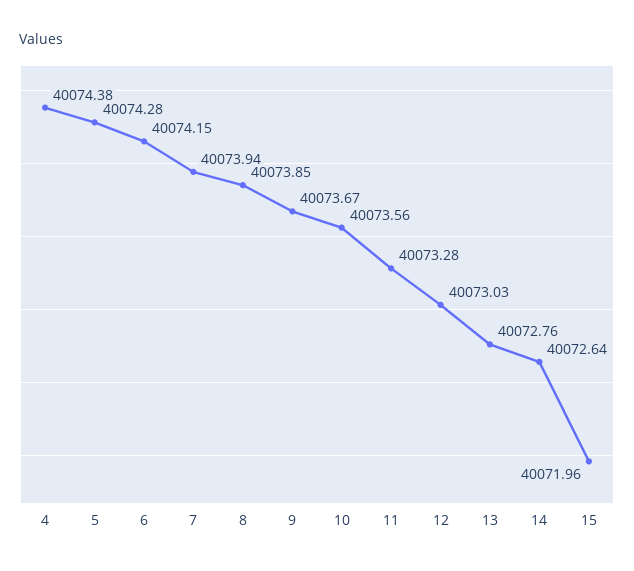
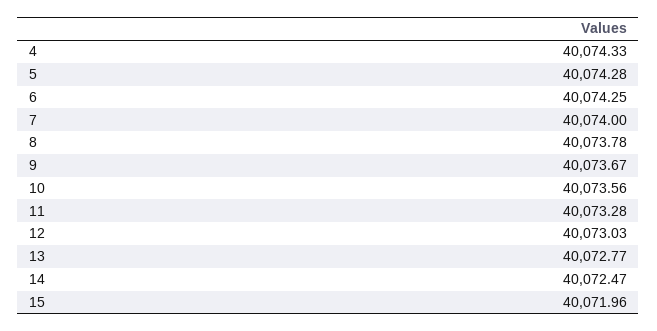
4: 40074.38 -> 40074.33
6: 40074.15 -> 40074.25
7: 40073.94 -> 40074
8: 40073.85 -> 40073.78
13: 40072.76 -> 40072.77
14: 40072.64 -> 40072.47

